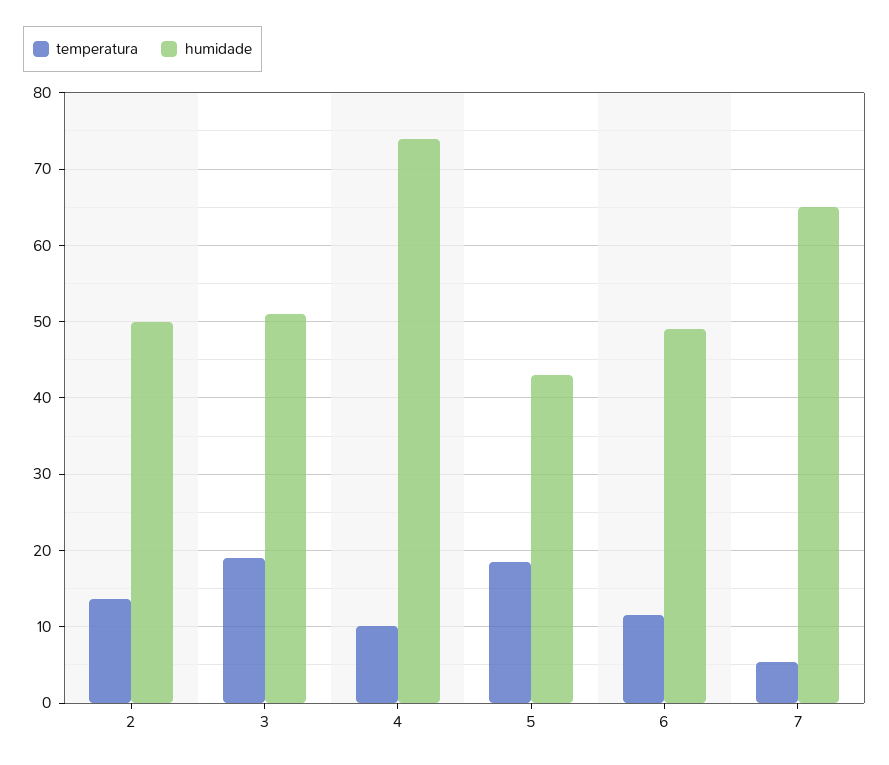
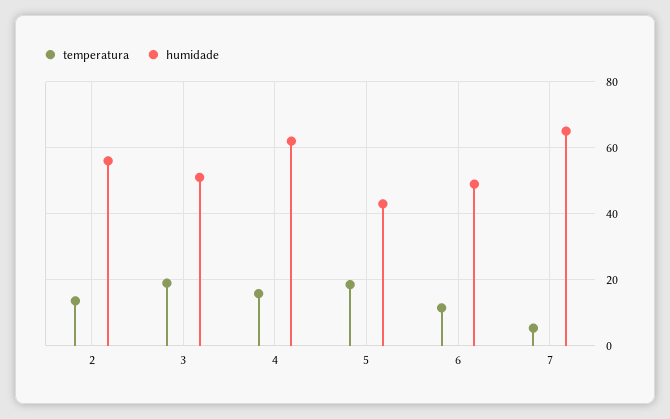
humidade, 2: 50 -> 56
temperatura, 4: 10 -> 16
humidade, 4: 74 -> 62

